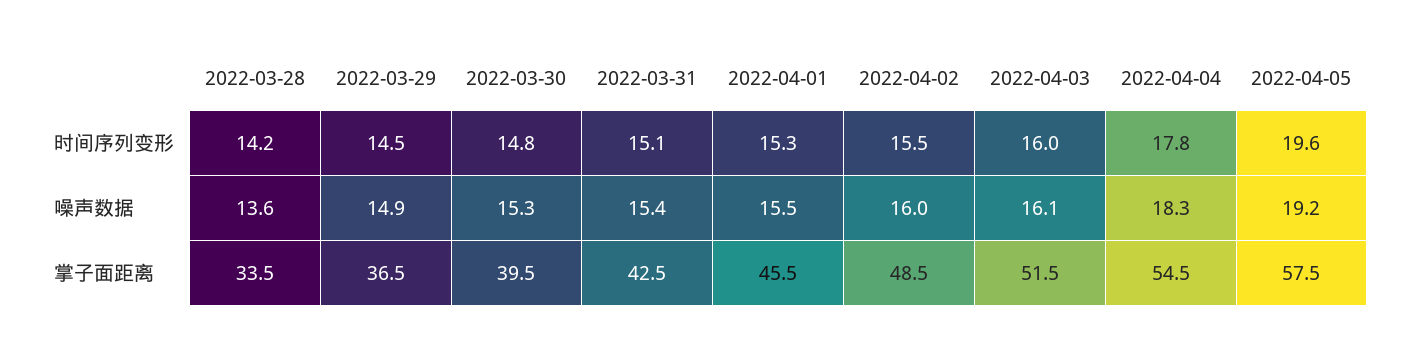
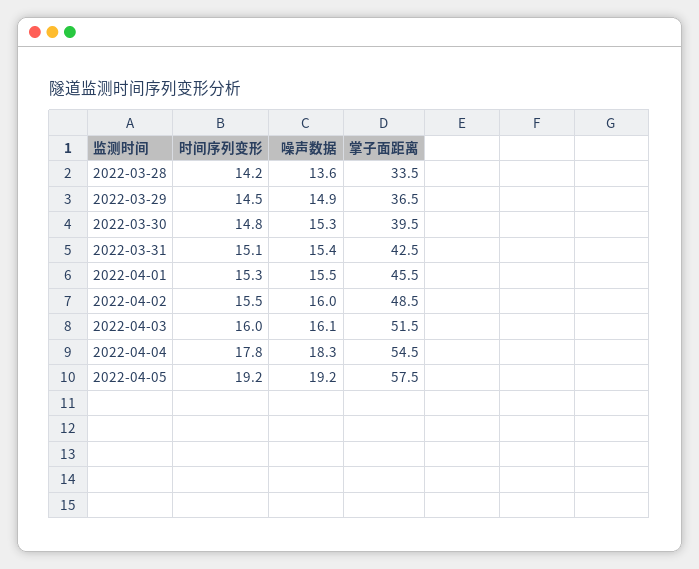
2022-04-05, 时间序列变形: 19.6 -> 19.2

